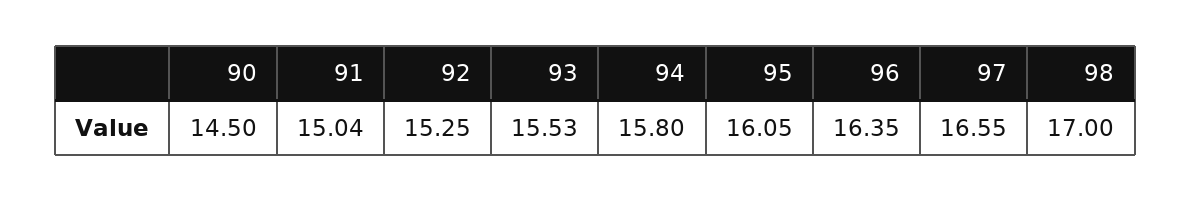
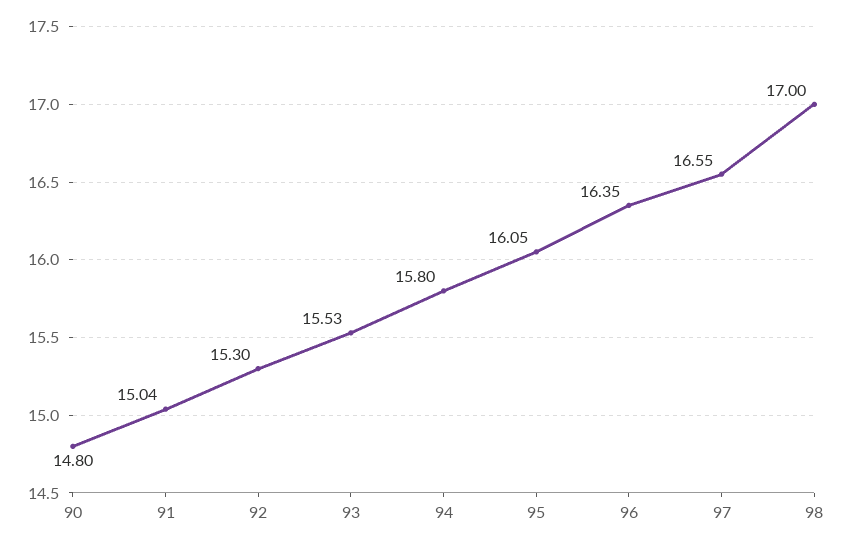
90: 14.5 -> 14.8
92: 15.25 -> 15.3

